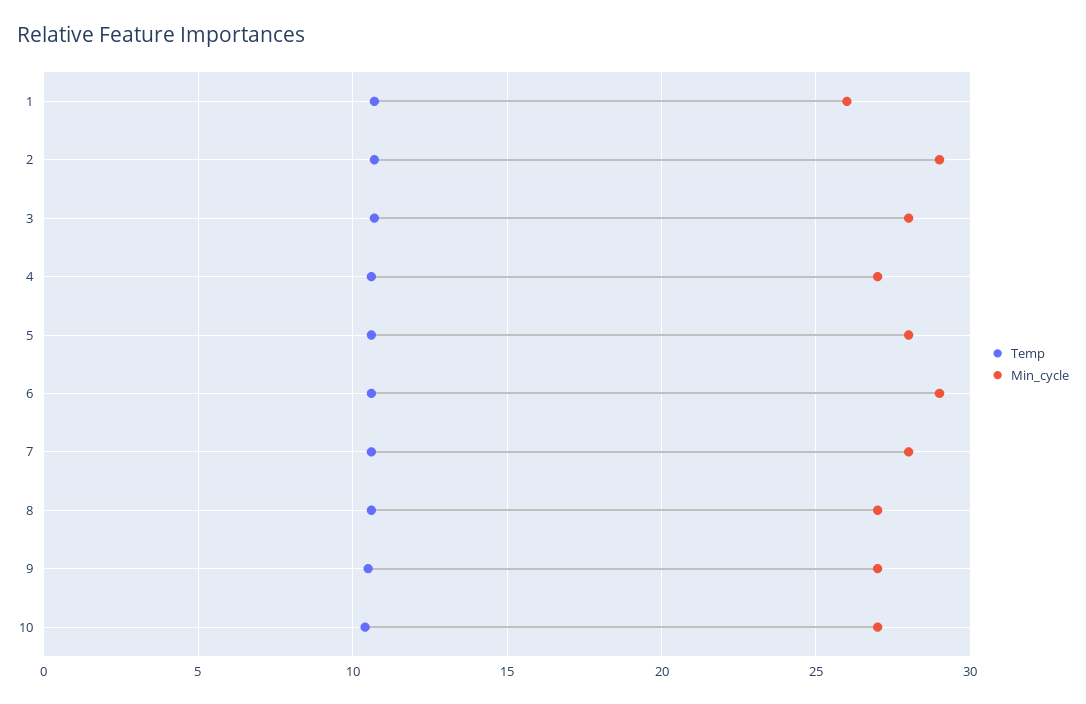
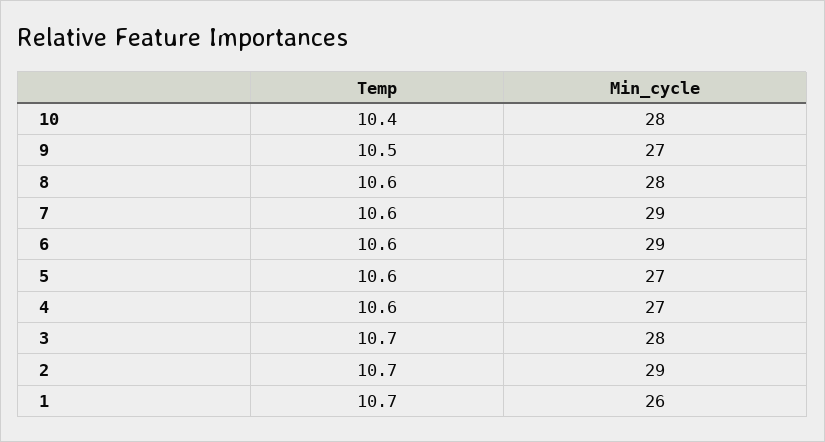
Min_cycle, 5: 28 -> 27
Min_cycle, 7: 28 -> 29
Min_cycle, 8: 27 -> 28
Min_cycle, 10: 27 -> 28

